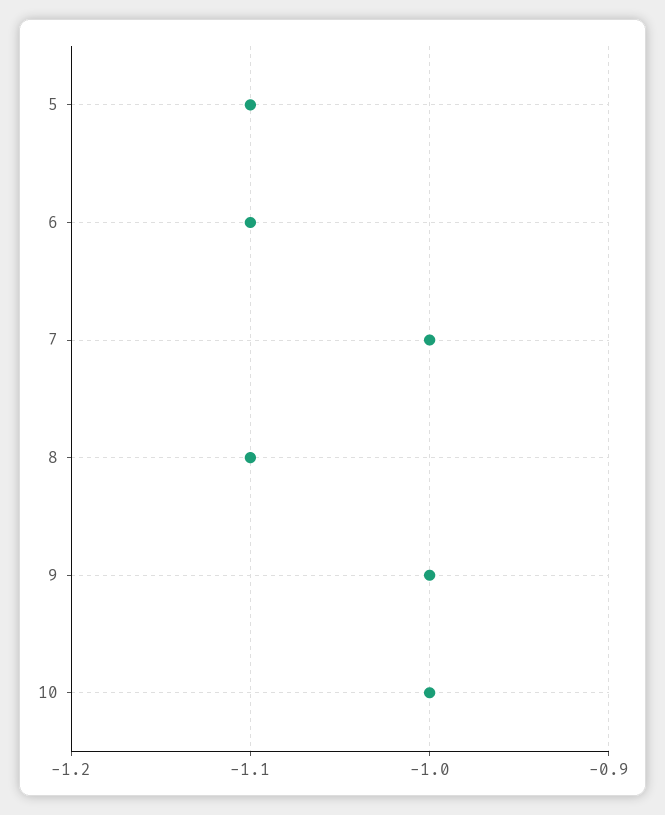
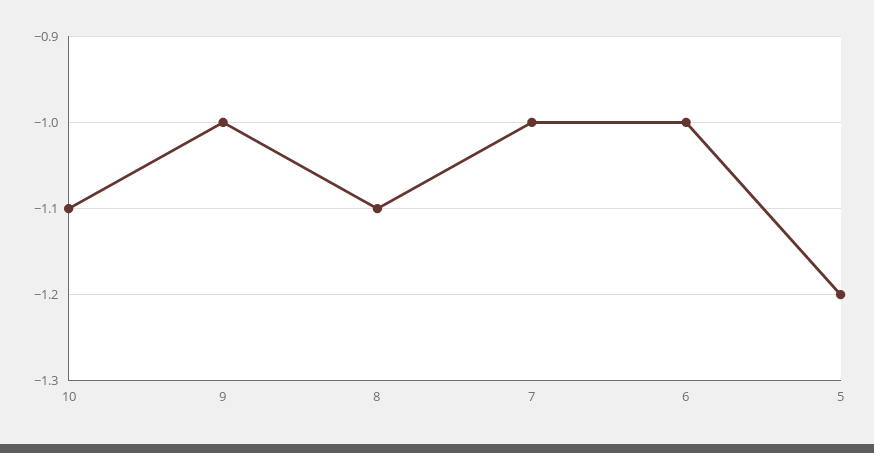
5: -1.1 -> -1.2
6: -1.1 -> -1
10: -1 -> -1.1

